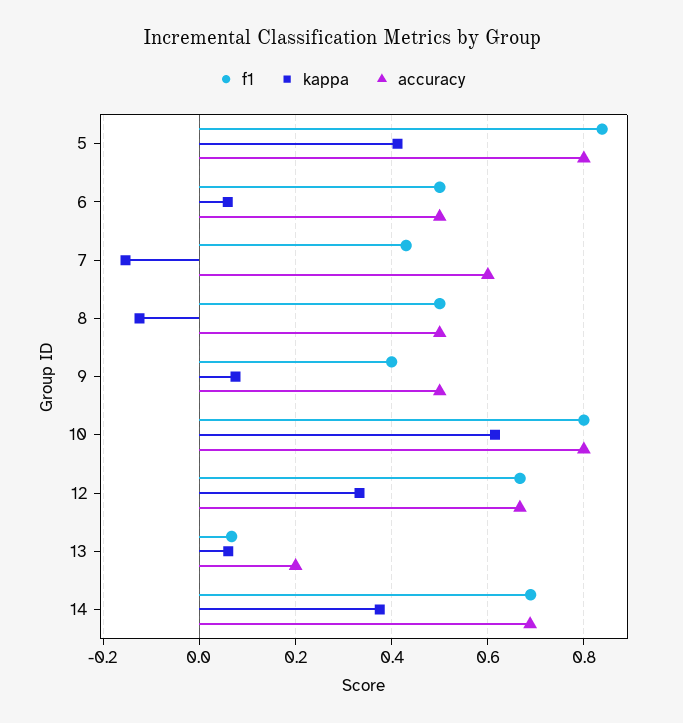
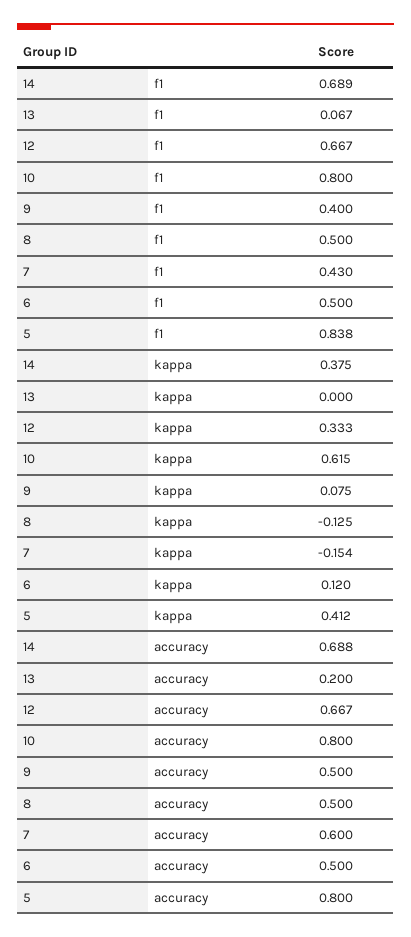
kappa, 6: 0.06 -> 0.12
kappa, 13: 0.06 -> 0

